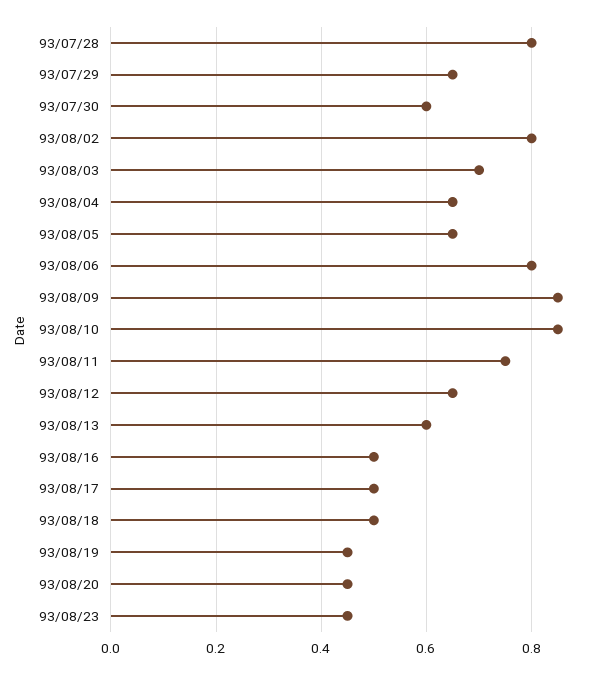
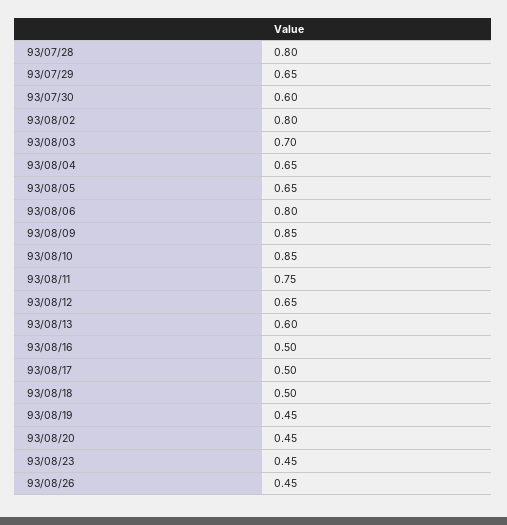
93/08/26: none -> 0.45

